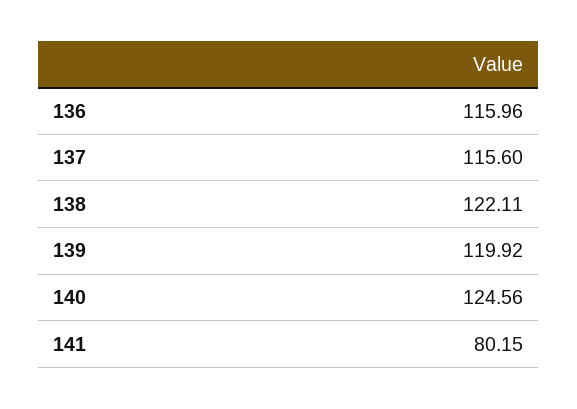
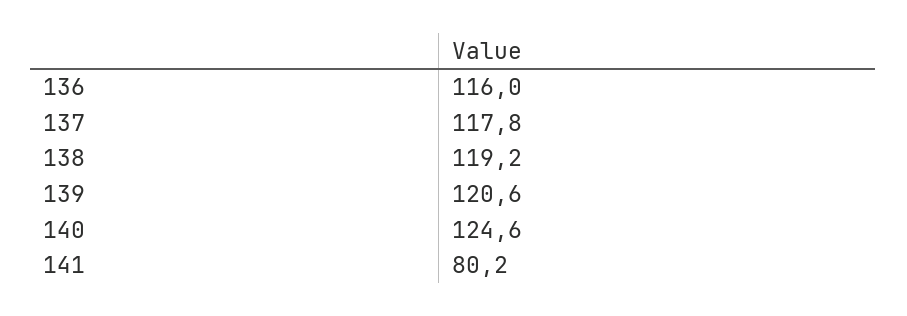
137: 115.6 -> 117.8
138: 122.11 -> 119.2
139: 119.92 -> 120.6

